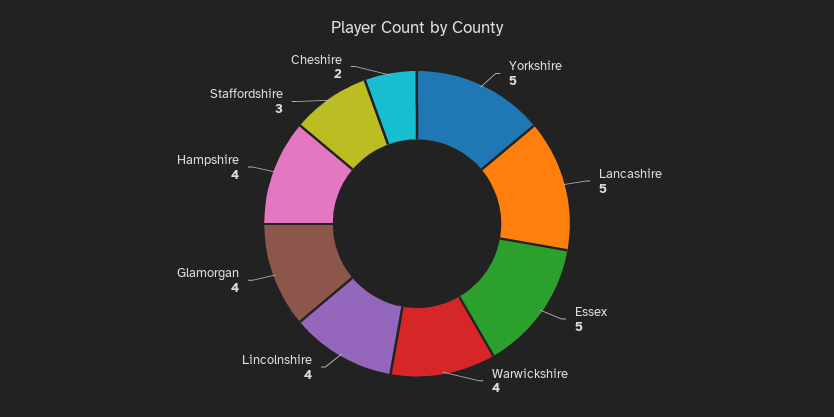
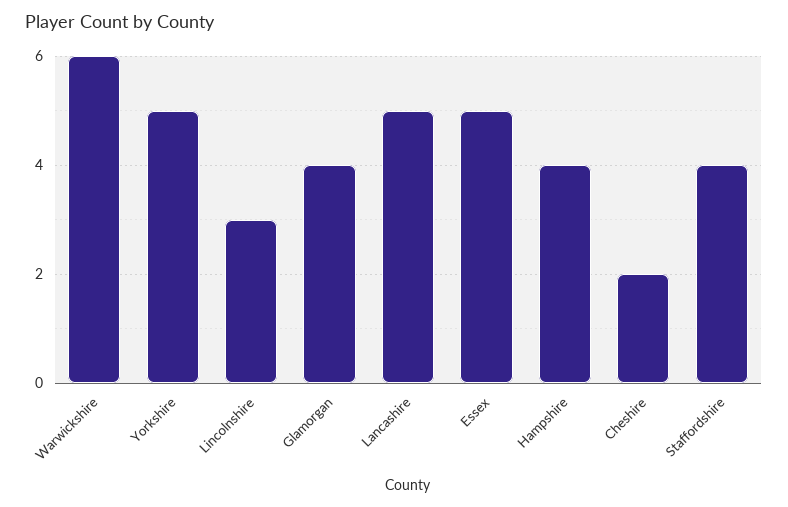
Warwickshire: 4 -> 6
Lincolnshire: 4 -> 3
Staffordshire: 3 -> 4

